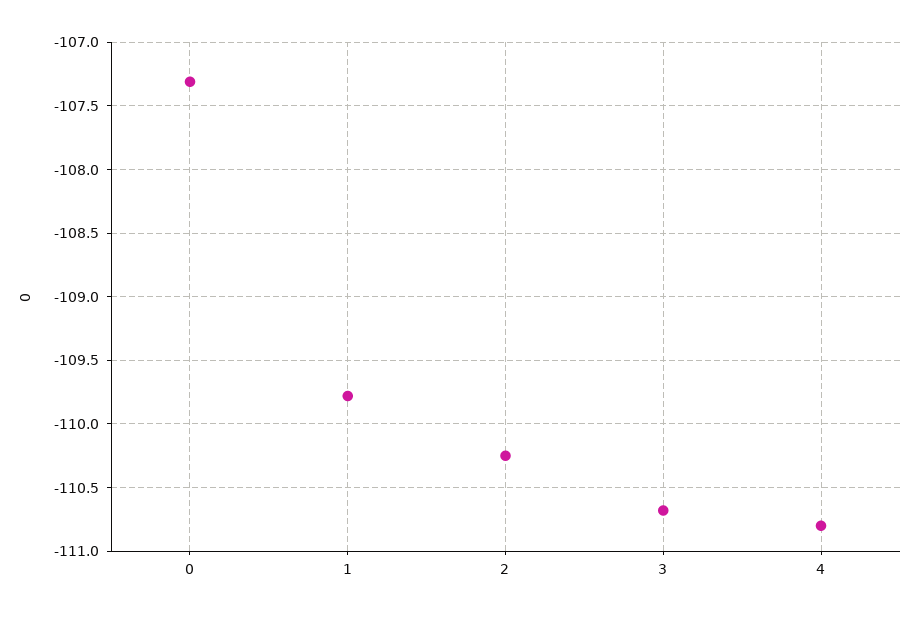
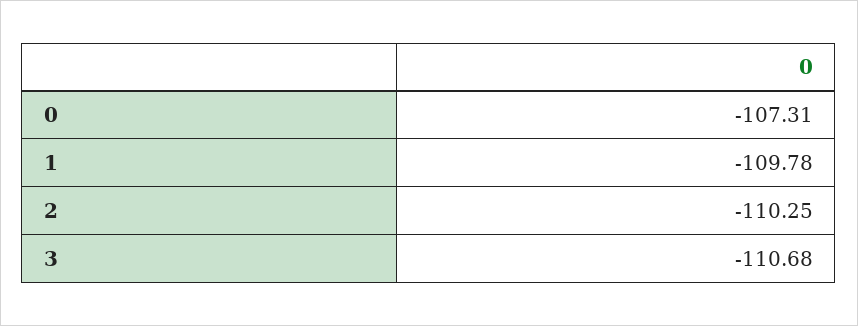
4: -110.8 -> none

